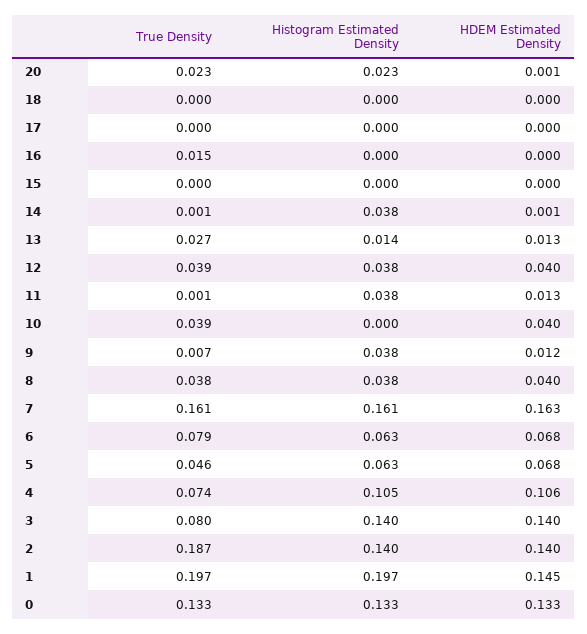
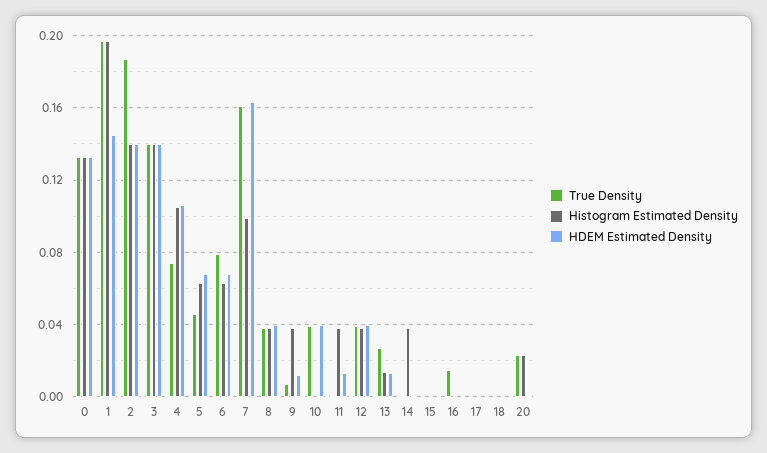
Histogram Estimated Density, 7: 0.161 -> 0.1
True Density, 3: 0.08 -> 0.14

